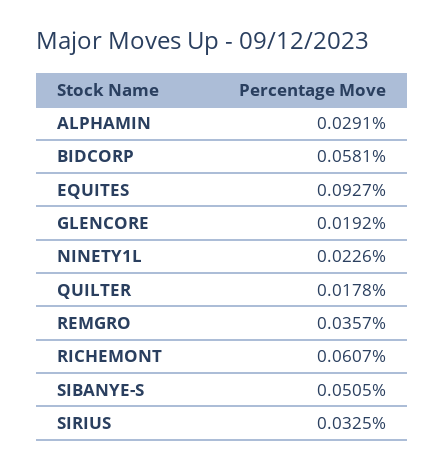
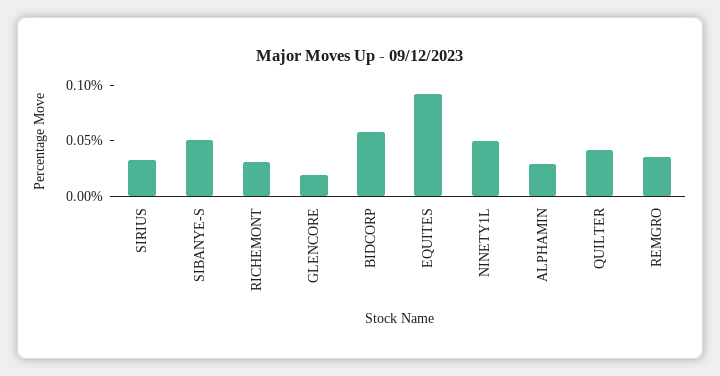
NINETY1L: 0.0226 -> 0.05
QUILTER: 0.0178 -> 0.04
RICHEMONT: 0.0607 -> 0.03

